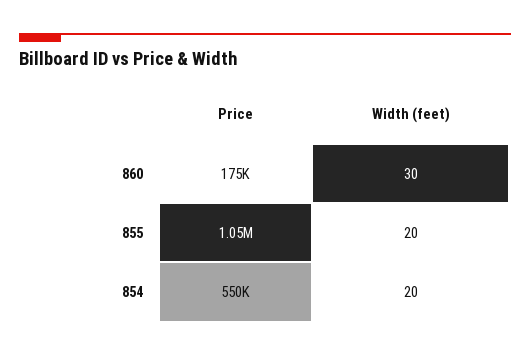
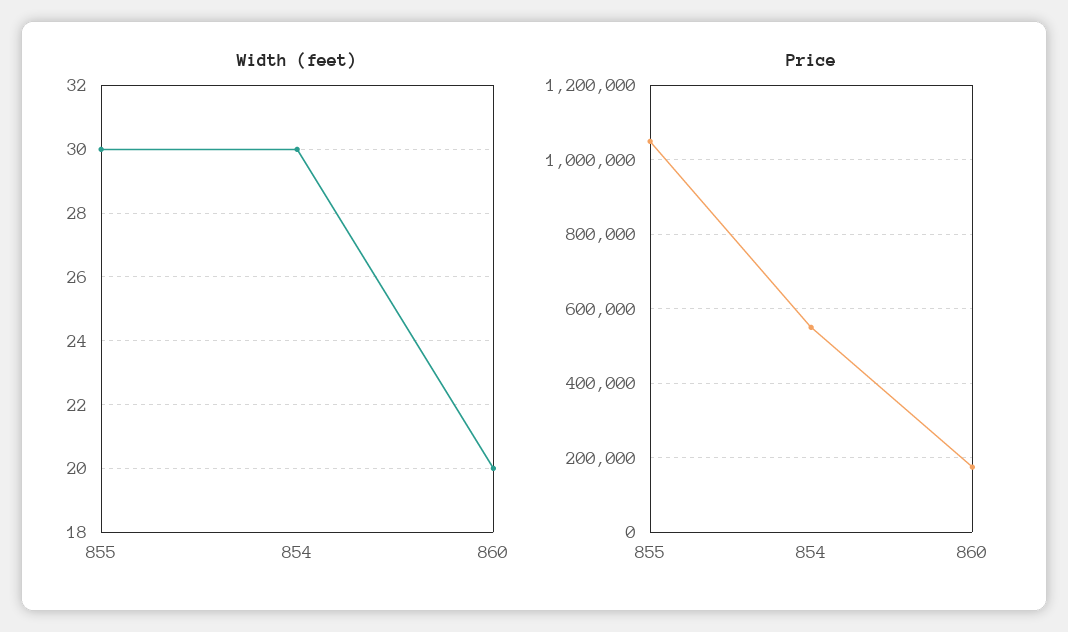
Width (feet), 860: 30 -> 20
Width (feet), 855: 20 -> 30
Width (feet), 854: 20 -> 30

